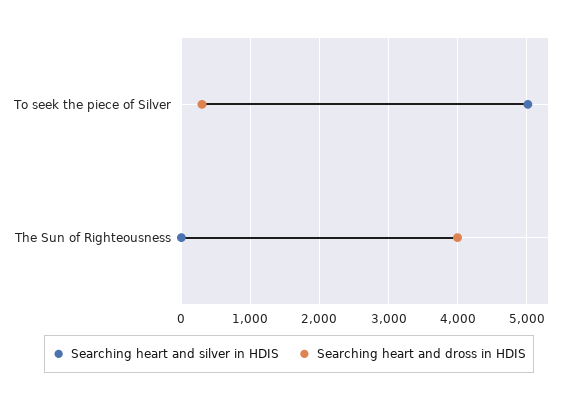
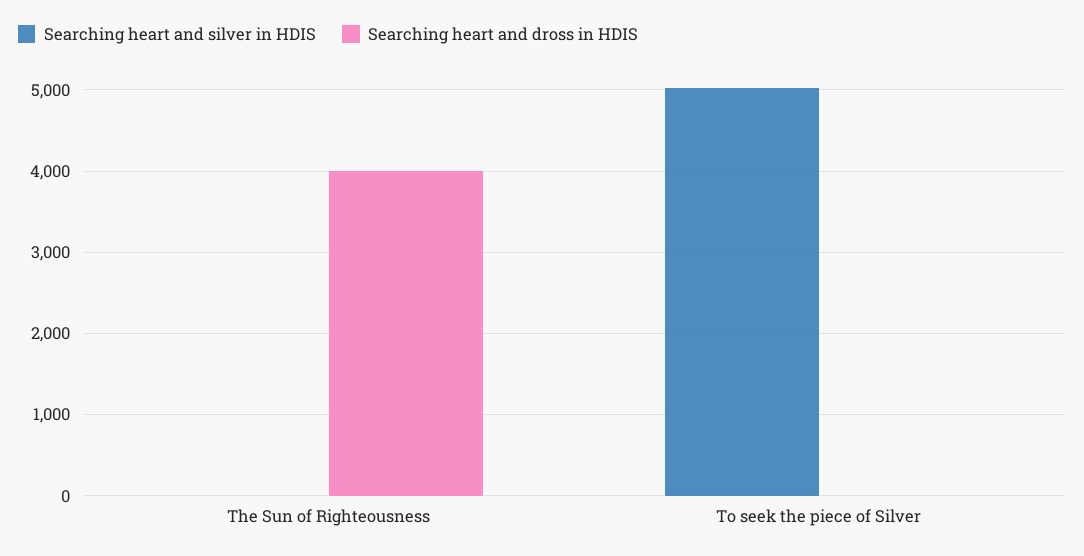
Searching heart and dross in HDIS, To seek the piece of Silver: 300 -> 0

